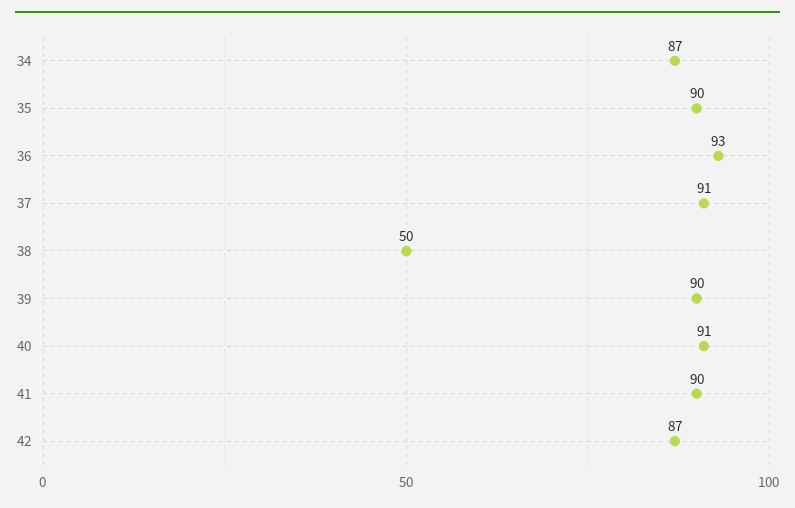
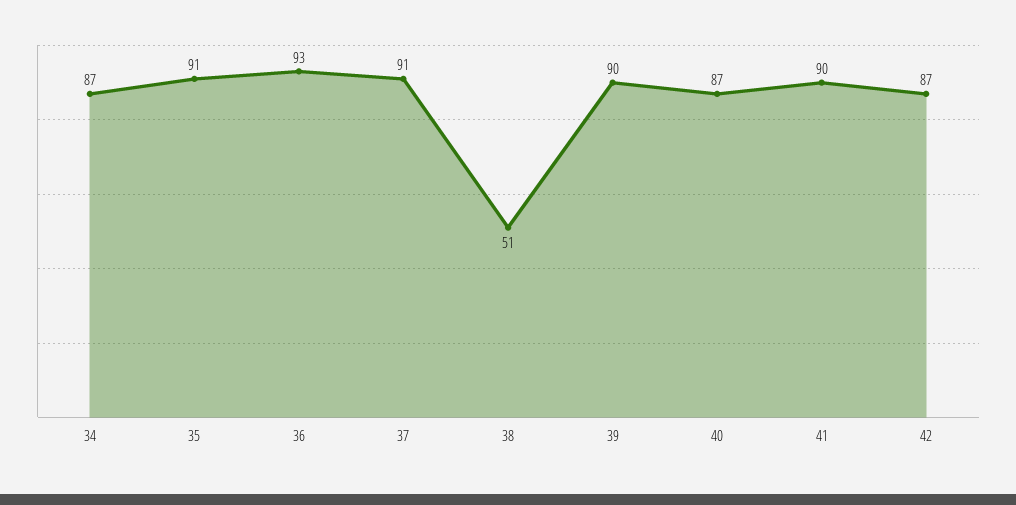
35: 90 -> 91
38: 50 -> 51
40: 91 -> 87

